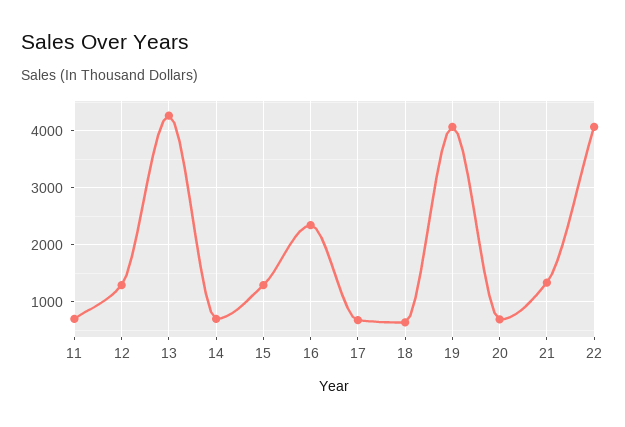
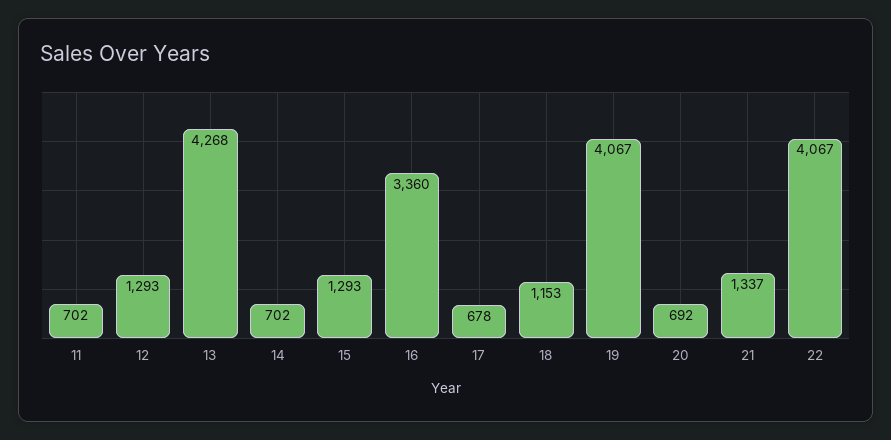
16: 2400 -> 3360
18: 600 -> 1153

